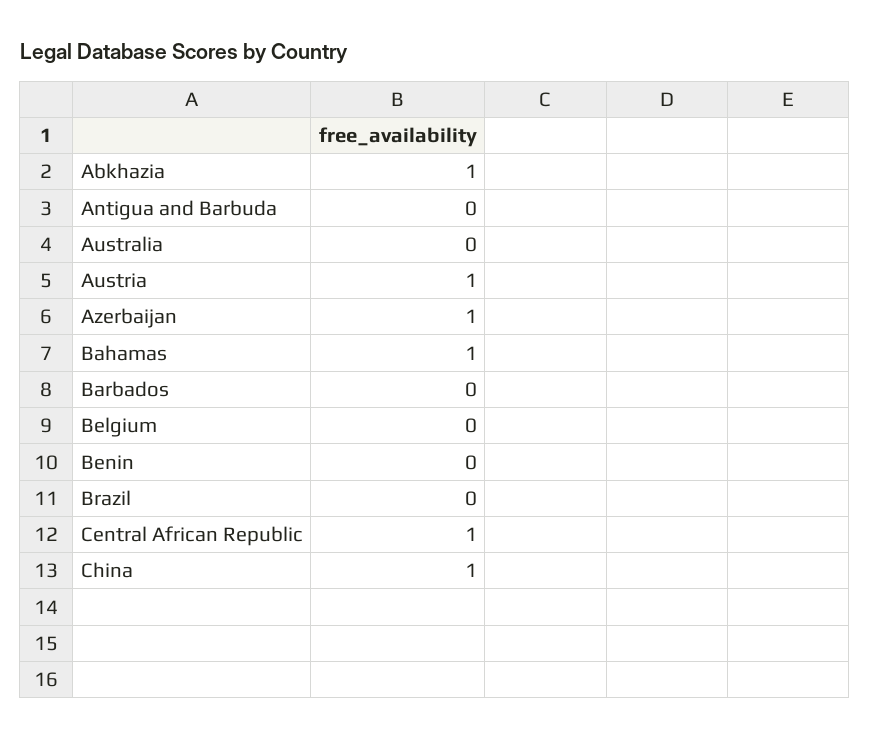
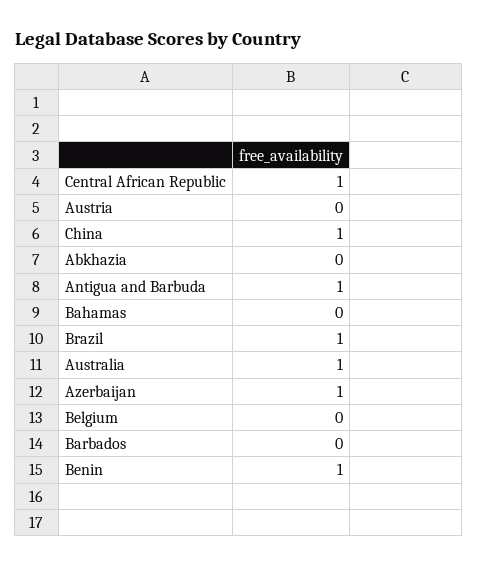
Abkhazia: 1 -> 0
Antigua and Barbuda: 0 -> 1
Australia: 0 -> 1
Austria: 1 -> 0
Bahamas: 1 -> 0
Benin: 0 -> 1
Brazil: 0 -> 1

